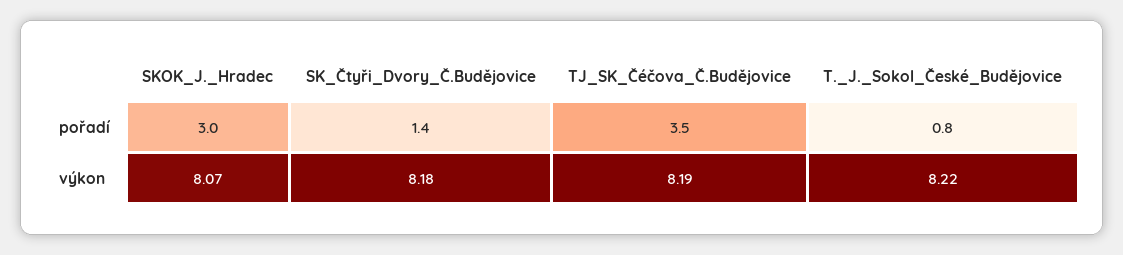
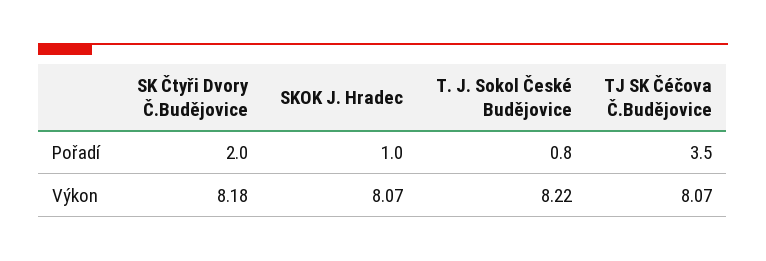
SKOK_J._Hradec, pořadí: 3 -> 1
SK_Čtyři_Dvory_Č.Budějovice, pořadí: 1.4 -> 2
TJ_SK_Čéčova_Č.Budějovice, výkon: 8.19 -> 8.07

